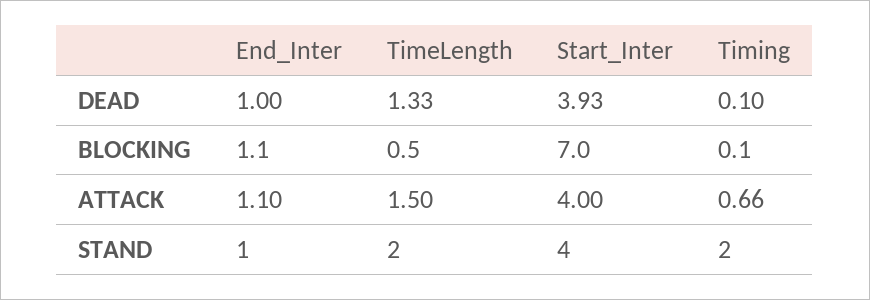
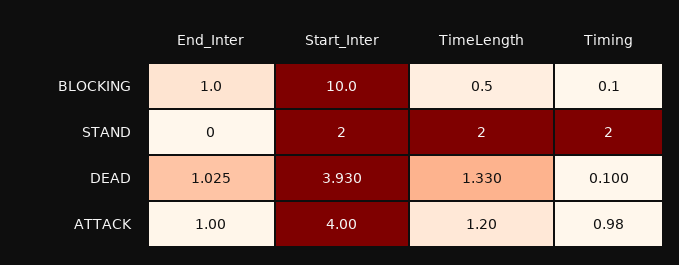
End_Inter, DEAD: 1 -> 1.025
End_Inter, BLOCKING: 1.1 -> 1
Start_Inter, BLOCKING: 7 -> 10
End_Inter, ATTACK: 1.1 -> 1
TimeLength, ATTACK: 1.5 -> 1.2
Timing, ATTACK: 0.66 -> 0.98
End_Inter, STAND: 1 -> 0
Start_Inter, STAND: 4 -> 2

